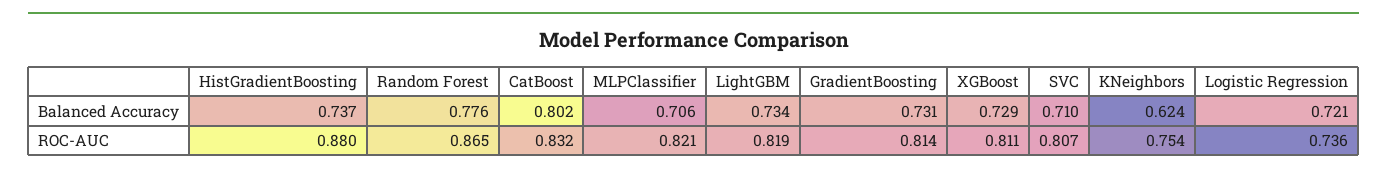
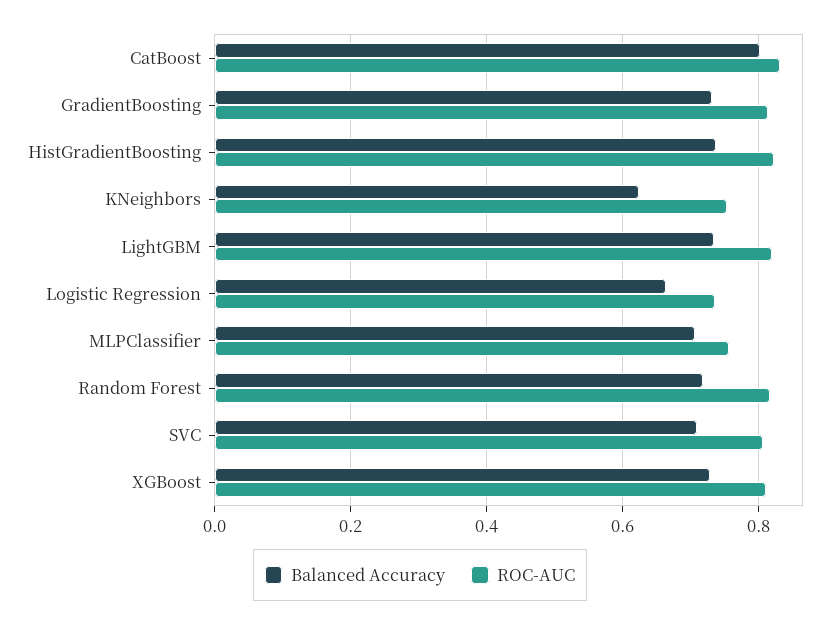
Balanced Accuracy, Random Forest: 0.776 -> 0.72
Balanced Accuracy, Logistic Regression: 0.721 -> 0.66
ROC-AUC, HistGradientBoosting: 0.88 -> 0.82
ROC-AUC, Random Forest: 0.865 -> 0.82
ROC-AUC, MLPClassifier: 0.821 -> 0.76

